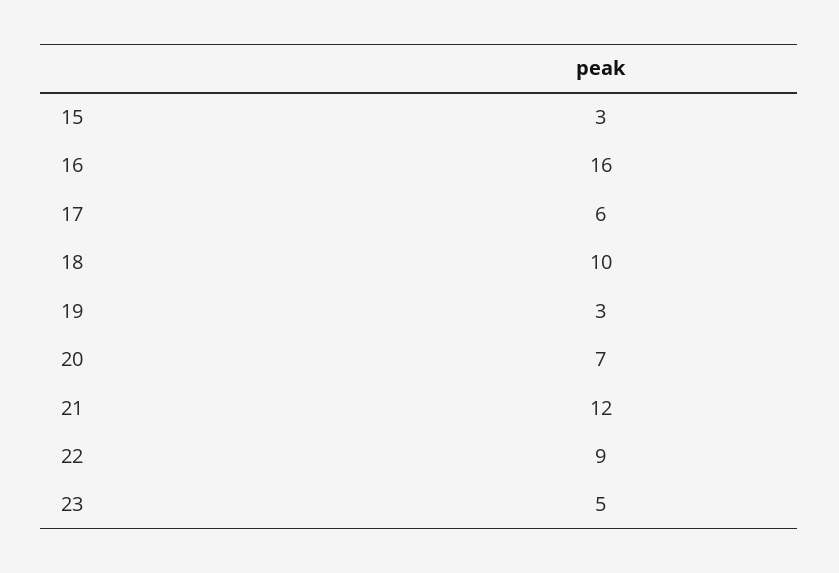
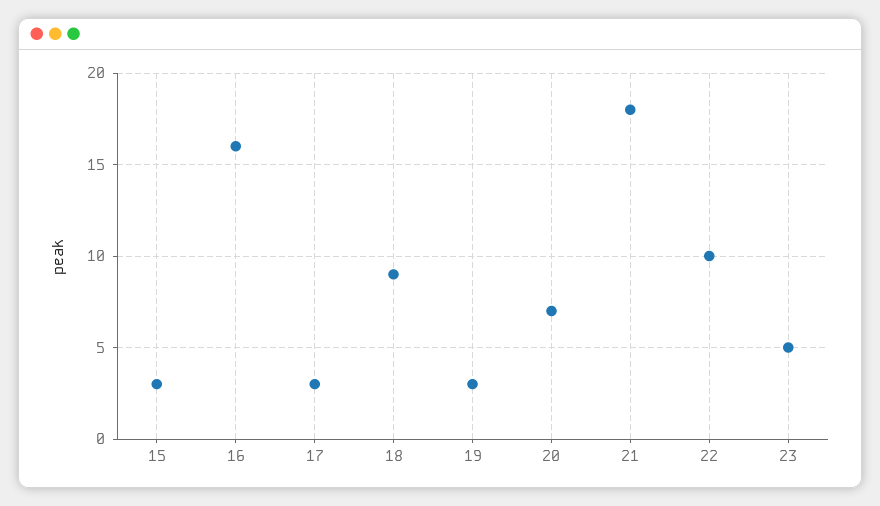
17: 6 -> 3
18: 10 -> 9
21: 12 -> 18
22: 9 -> 10

